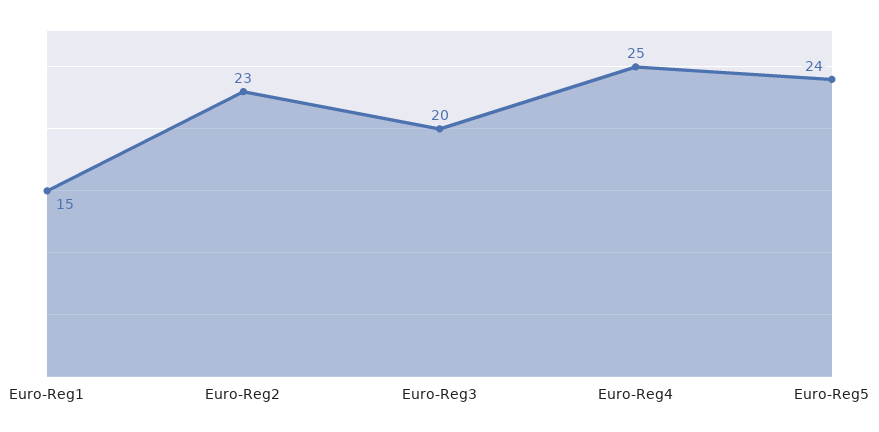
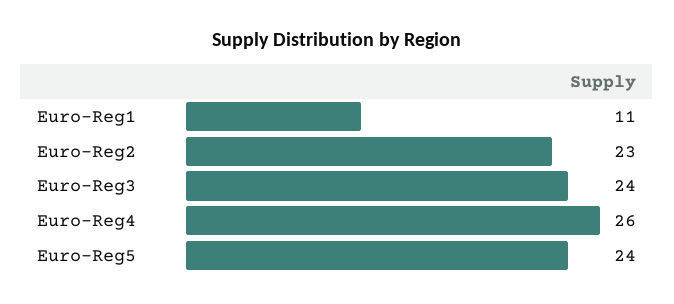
Euro-Reg1: 15 -> 11
Euro-Reg3: 20 -> 24
Euro-Reg4: 25 -> 26

